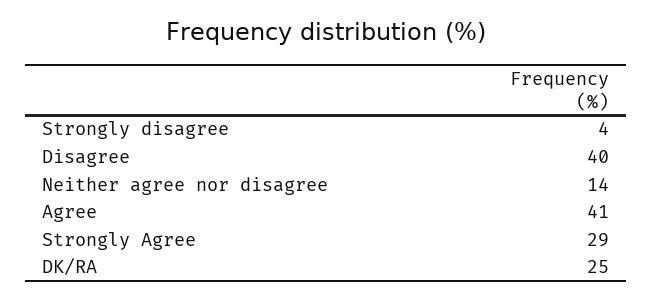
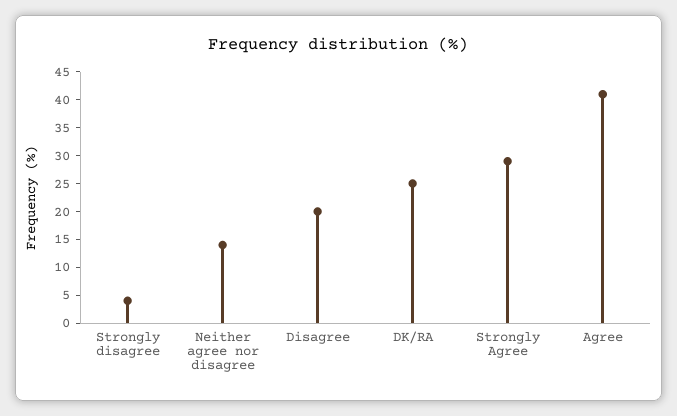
Disagree: 40 -> 20

